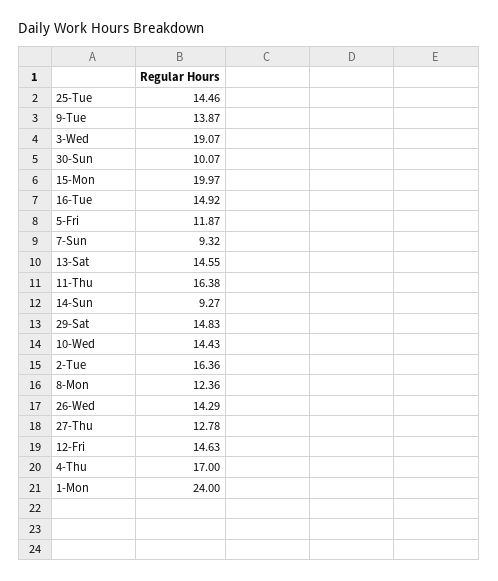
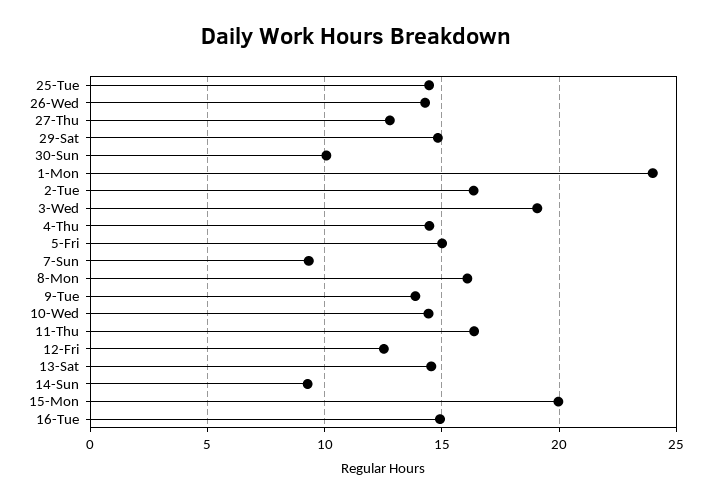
5-Fri: 11.87 -> 15
8-Mon: 12.36 -> 16
12-Fri: 14.63 -> 12.5
4-Thu: 17 -> 14.5

